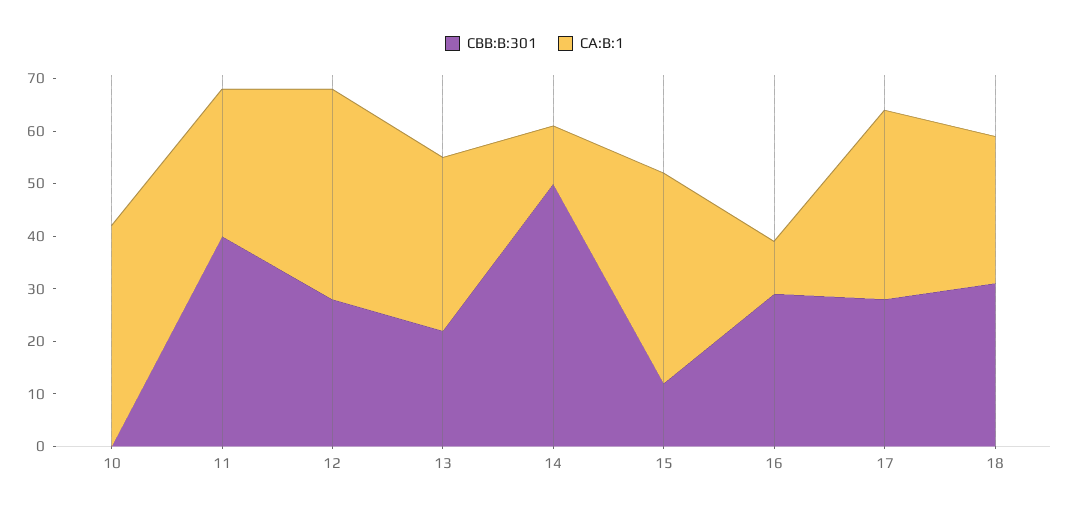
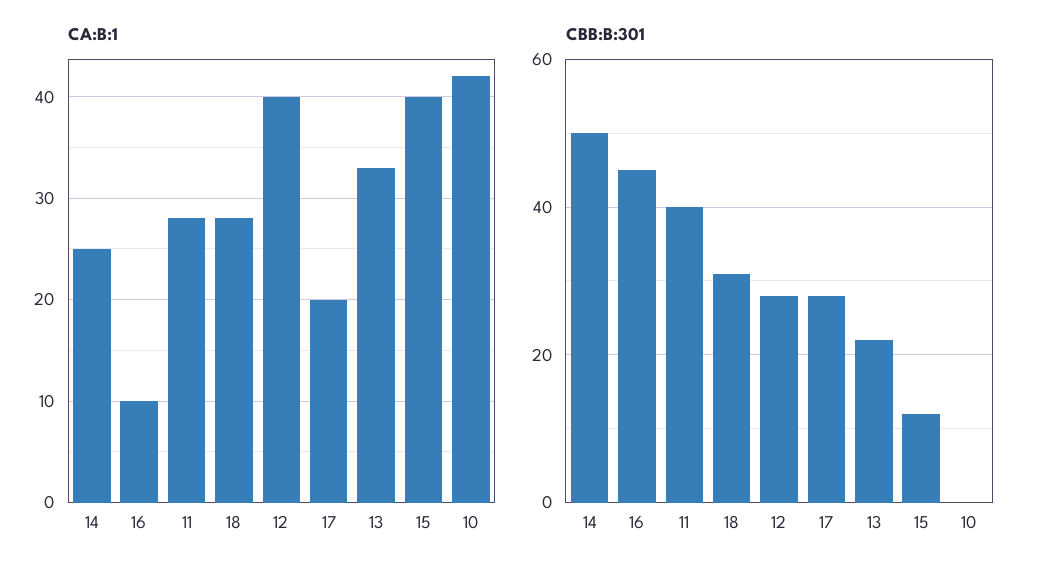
CA:B:1, 14: 10 -> 25
CBB:B:301, 16: 30 -> 45
CA:B:1, 17: 35 -> 20

